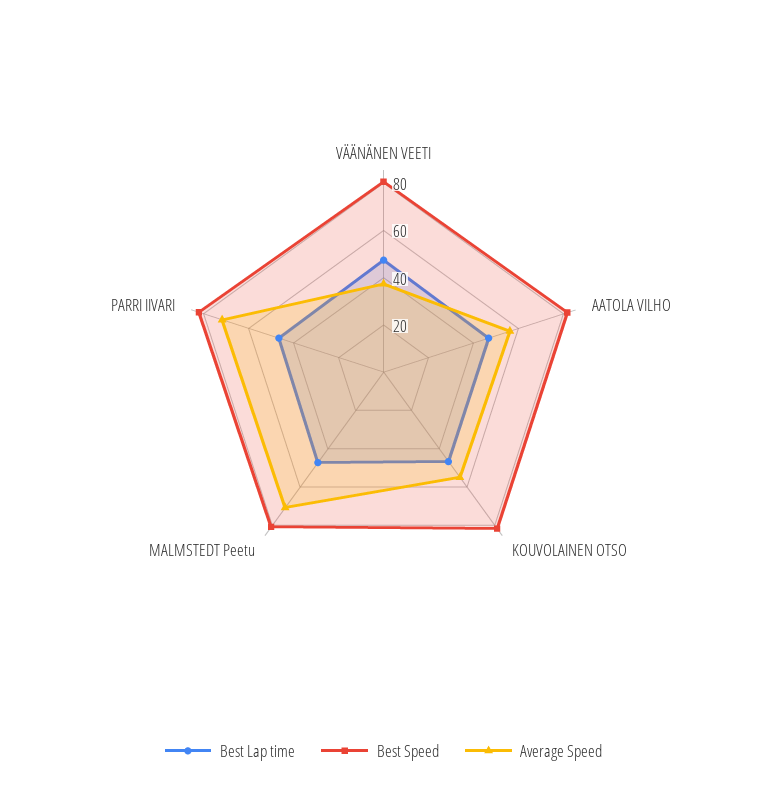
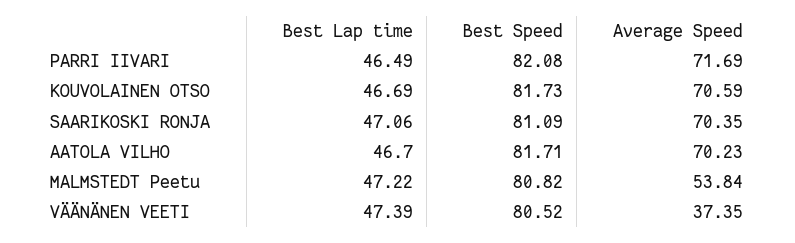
Average Speed, AATOLA VILHO: 55 -> 70.23
Average Speed, KOUVOLAINEN OTSO: 55 -> 70.59
Average Speed, MALMSTEDT Peetu: 70 -> 53.84
Best Lap time, SAARIKOSKI RONJA: none -> 47.06
Best Speed, SAARIKOSKI RONJA: none -> 81.09
Average Speed, SAARIKOSKI RONJA: none -> 70.35

